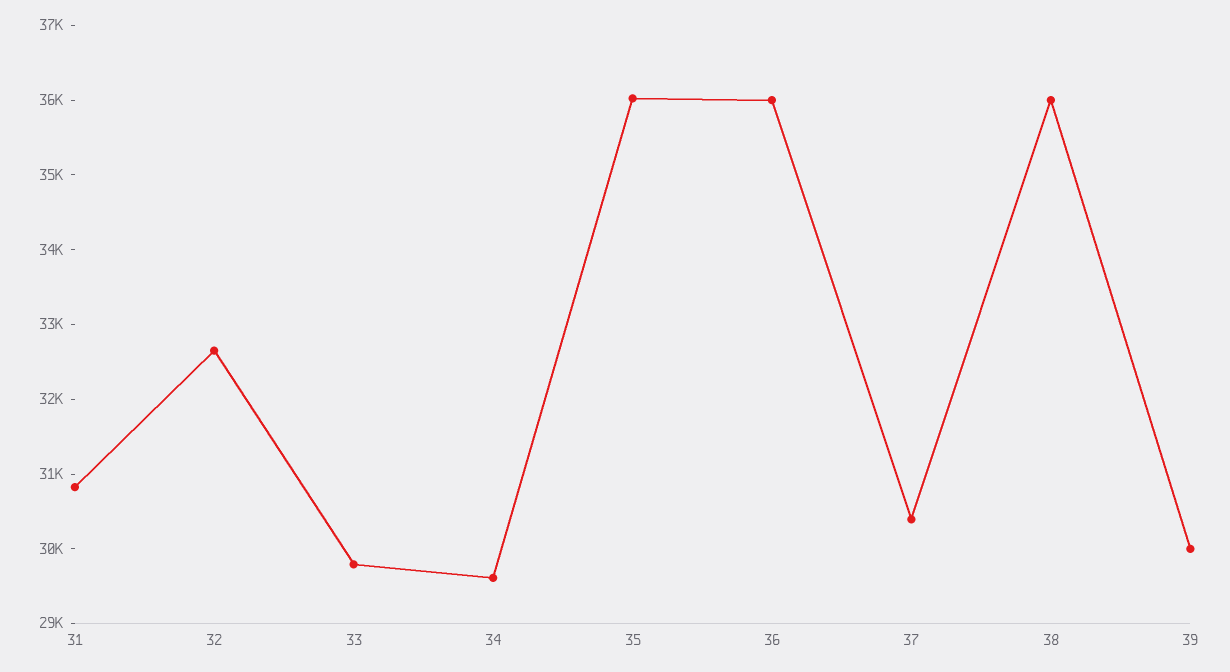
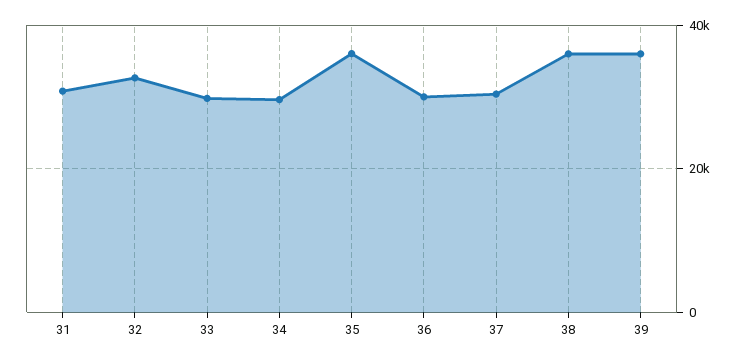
36: 36000 -> 30000
39: 30000 -> 36000

